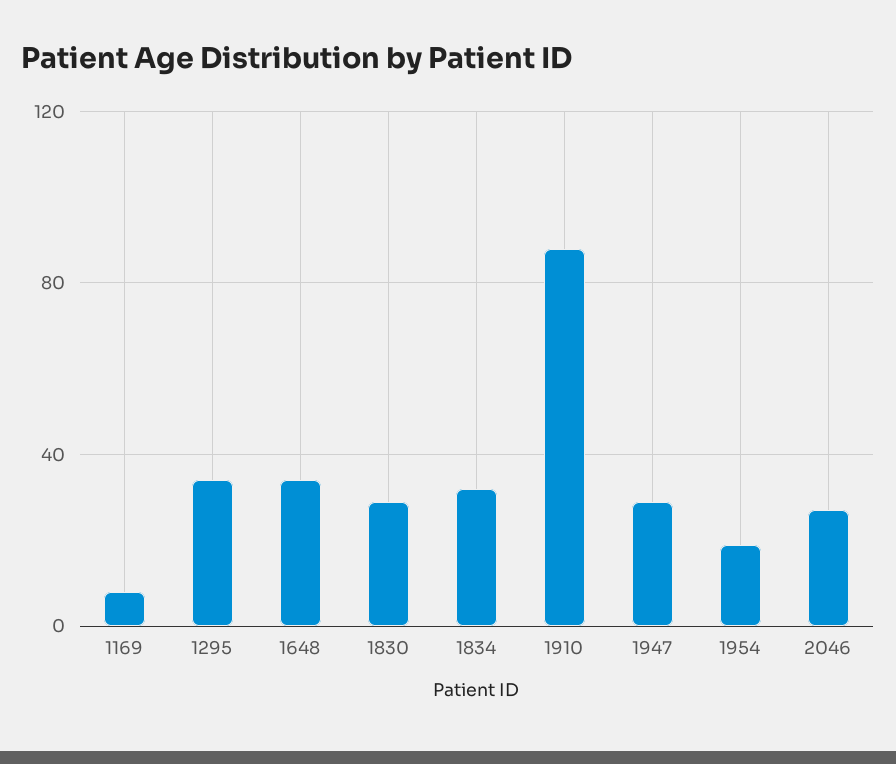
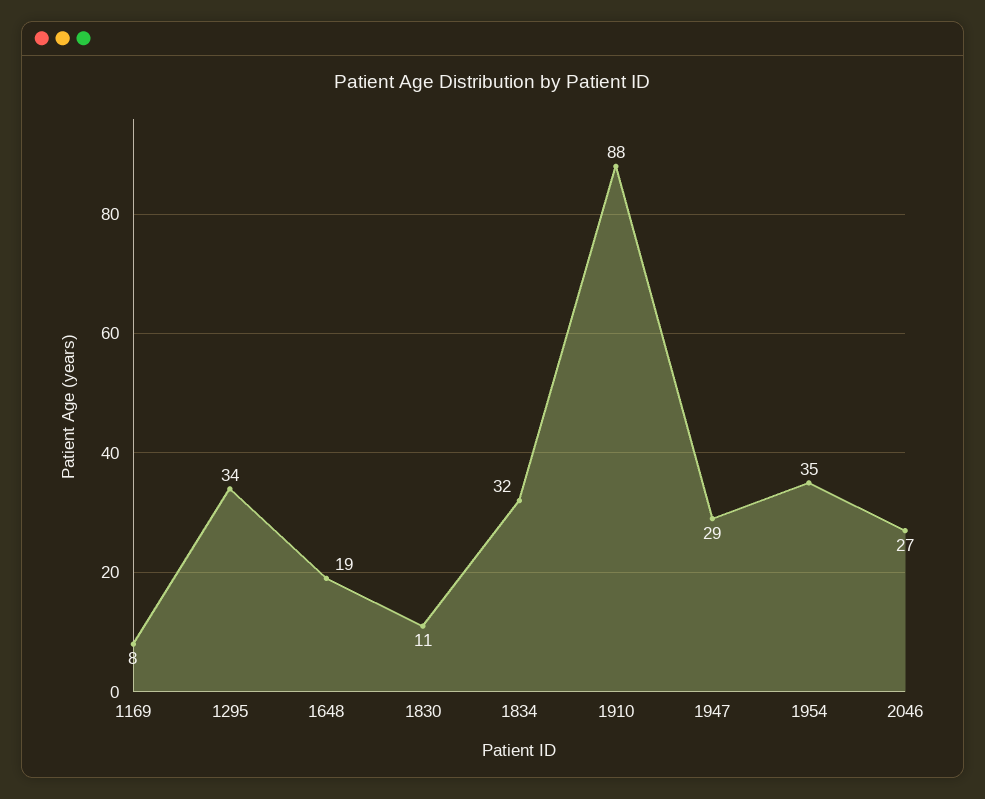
1648: 35 -> 19
1830: 30 -> 11
1954: 20 -> 35

